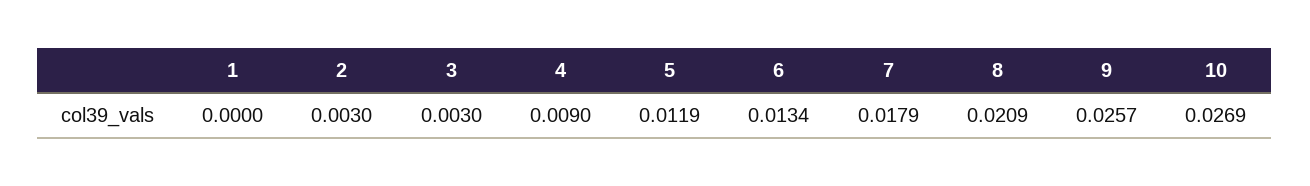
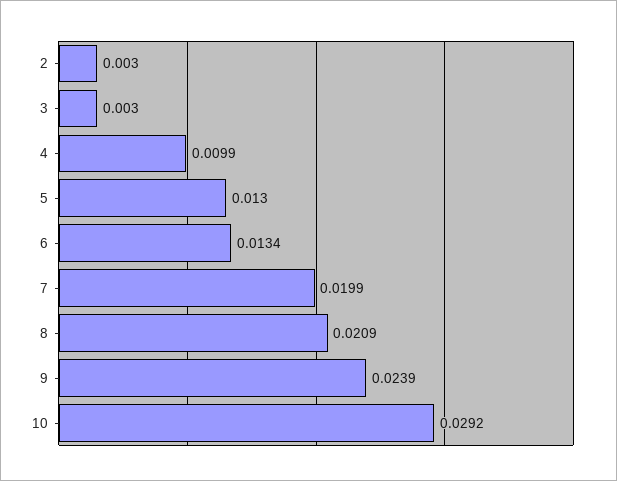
1: 0 -> none
4: 0.009 -> 0.0099
5: 0.0119 -> 0.013
7: 0.0179 -> 0.0199
9: 0.0257 -> 0.0239
10: 0.0269 -> 0.0292

